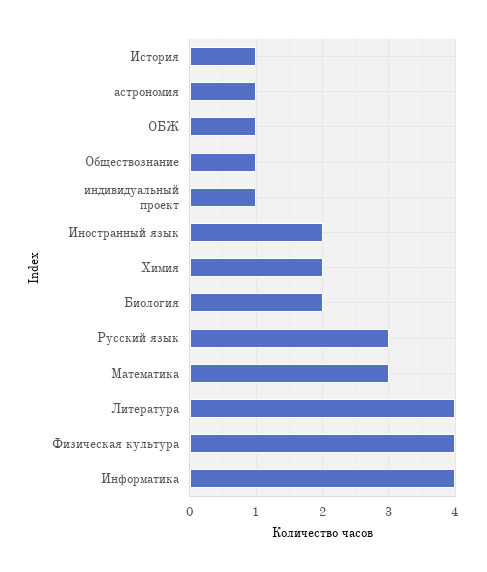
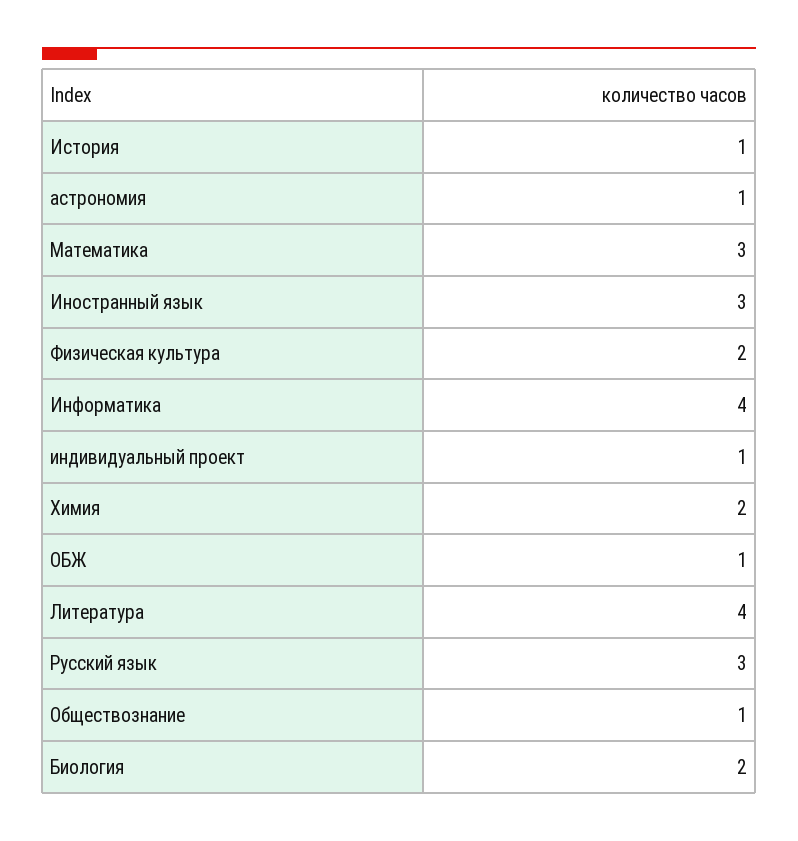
Иностранный язык: 2 -> 3
Физическая культура: 4 -> 2

